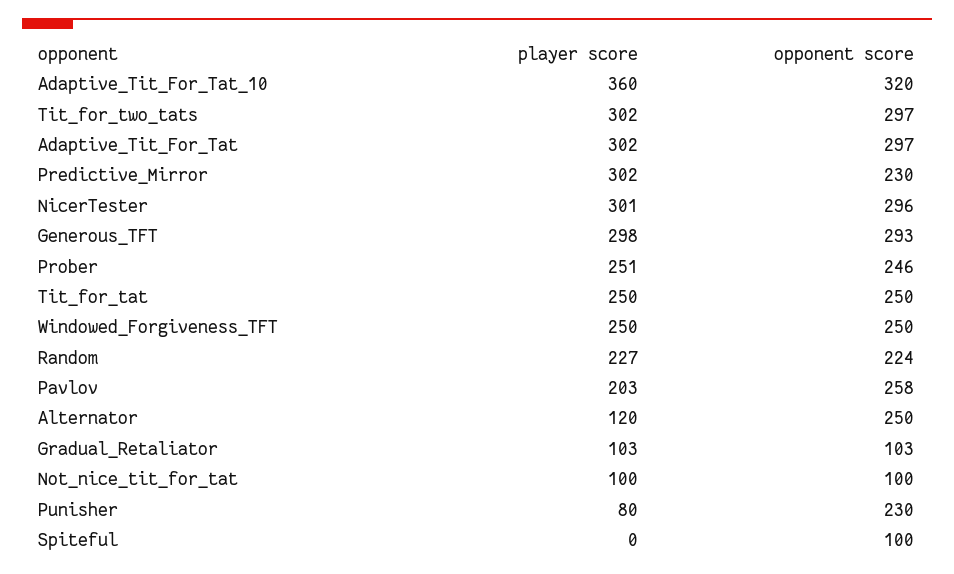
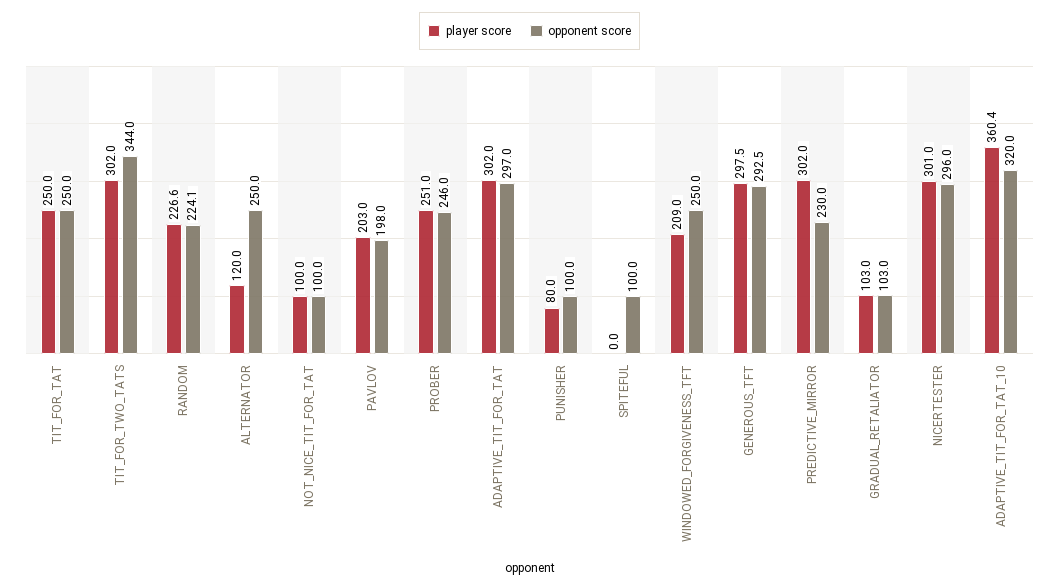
opponent score, Tit_for_two_tats: 297 -> 344
player score, Windowed_Forgiveness_TFT: 250 -> 209
opponent score, Pavlov: 258 -> 198
opponent score, Punisher: 230 -> 100

